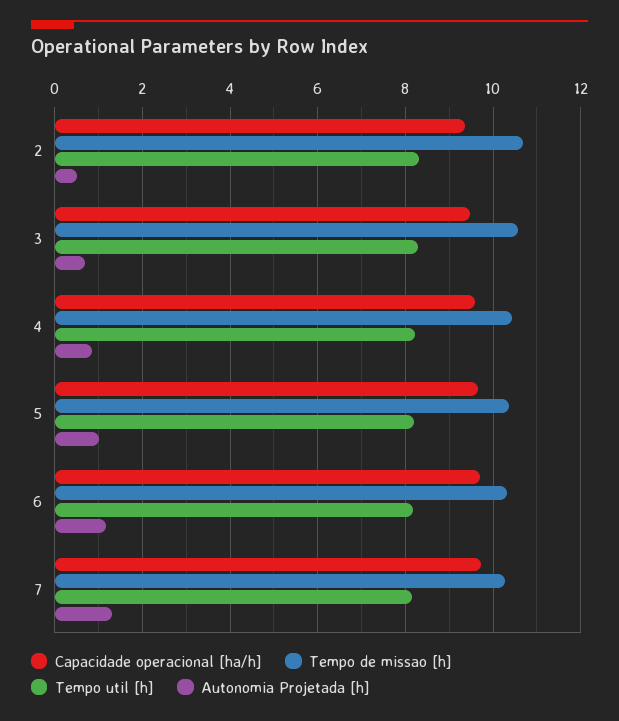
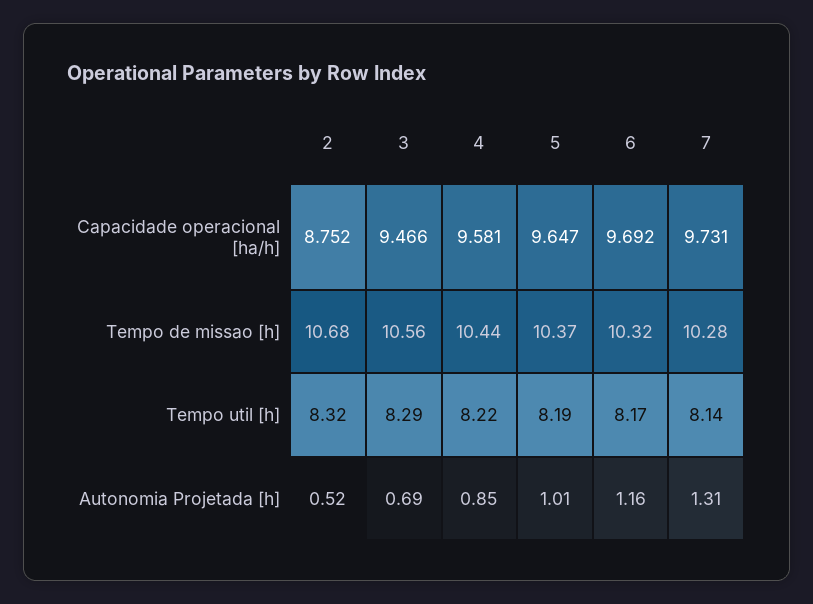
Capacidade operacional [ha/h], 2: 9.4 -> 8.752

